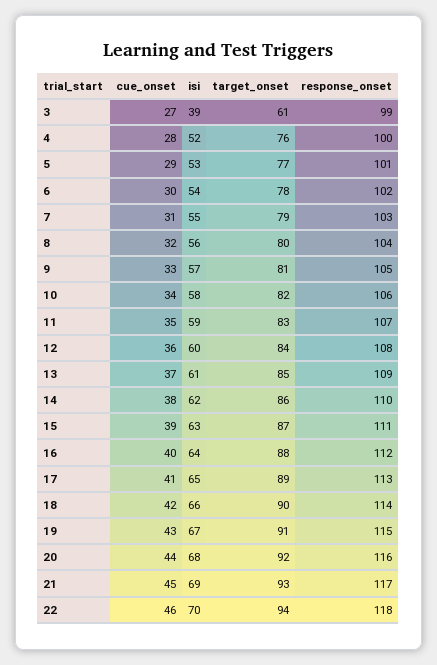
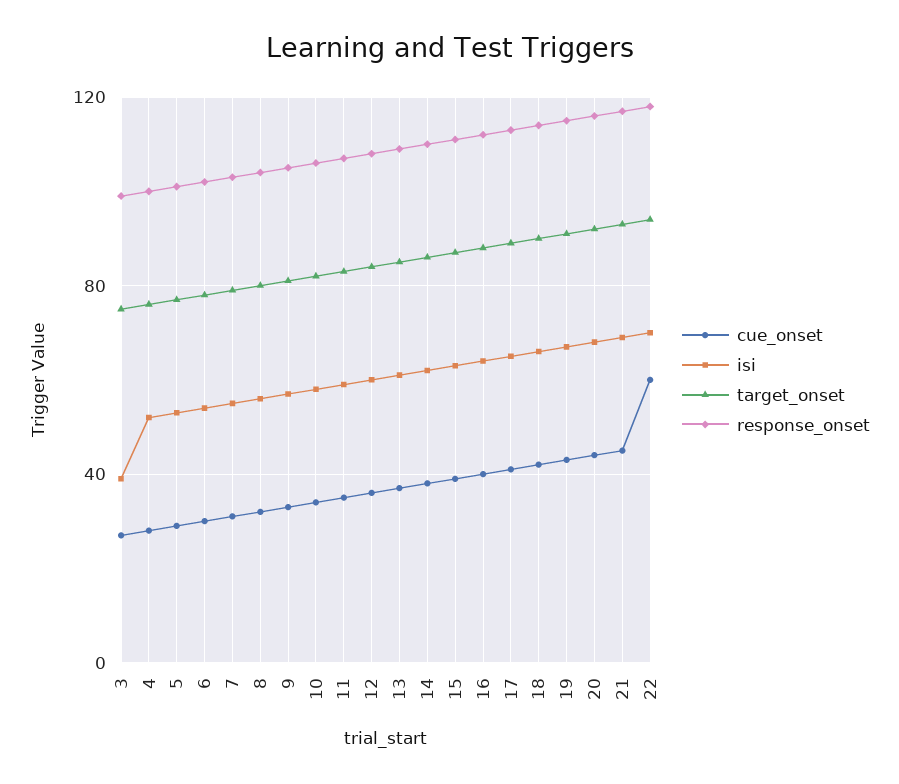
target_onset, 3: 61 -> 75
cue_onset, 22: 46 -> 60

